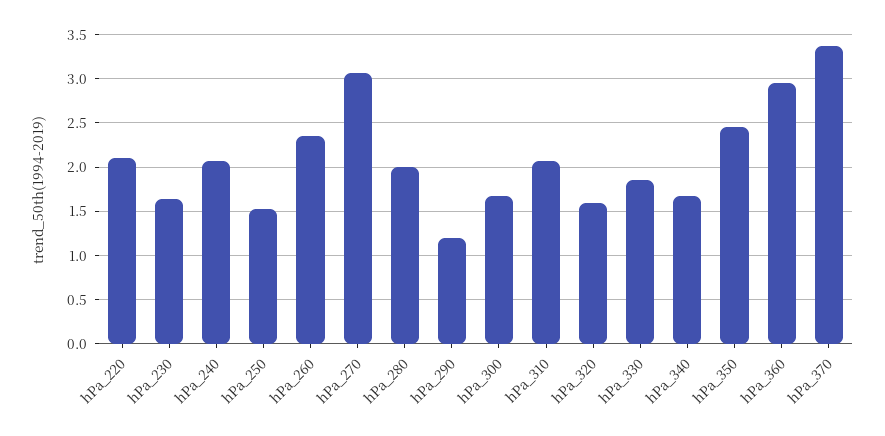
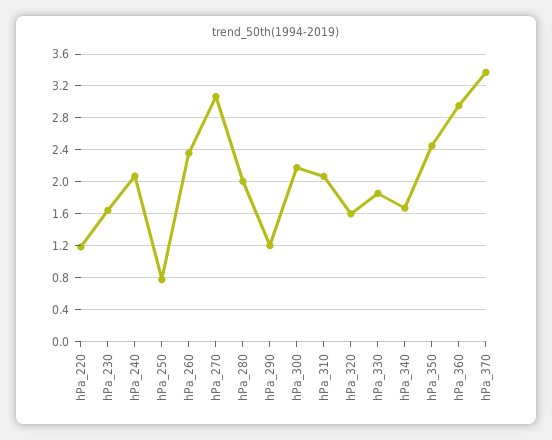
hPa_220: 2.1 -> 1.2
hPa_250: 1.5 -> 0.8
hPa_300: 1.7 -> 2.2

